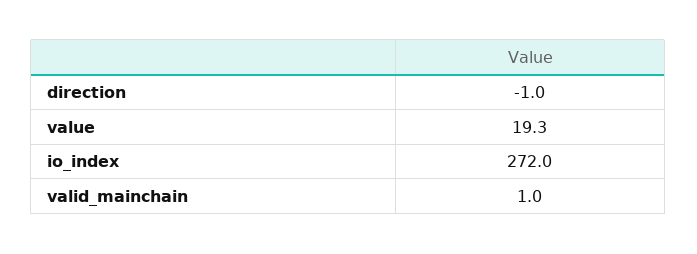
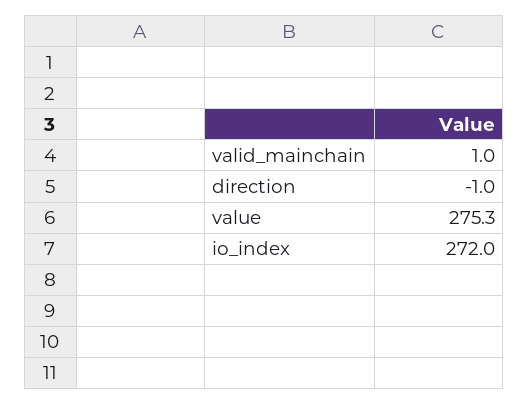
value: 19.3 -> 275.3

